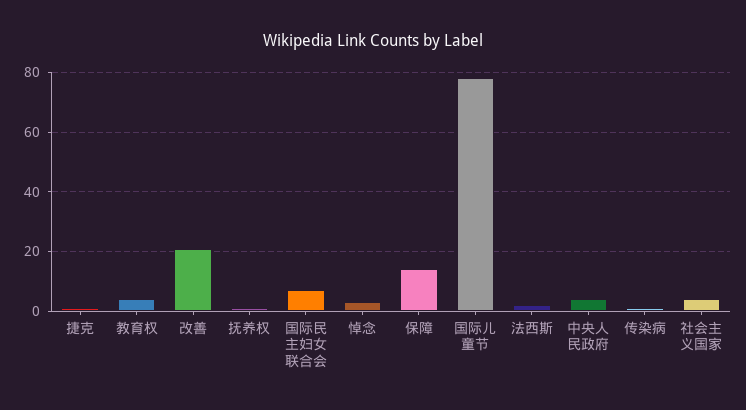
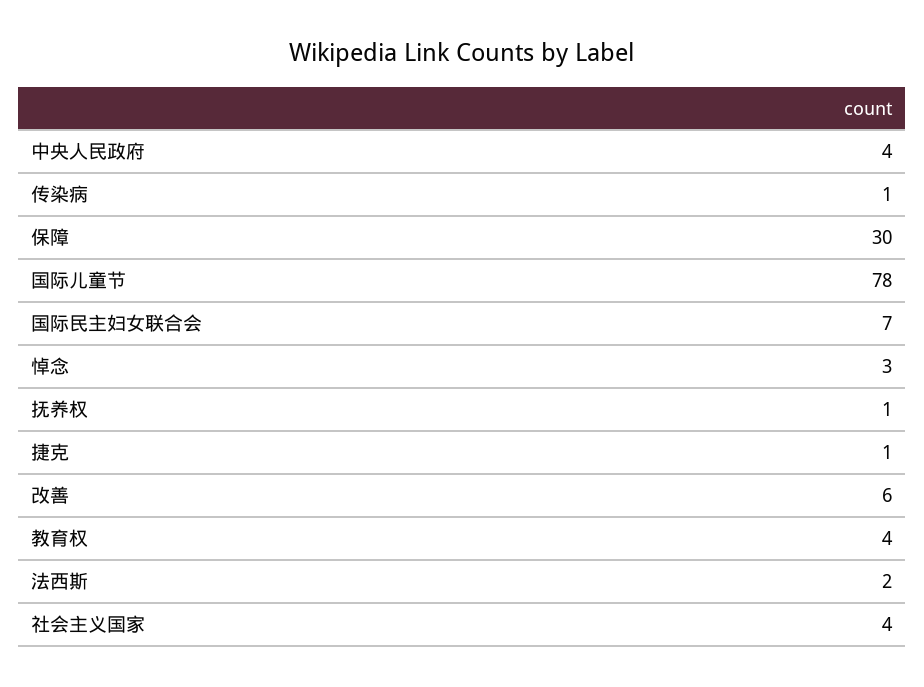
改善: 20 -> 6
保障: 15 -> 30

